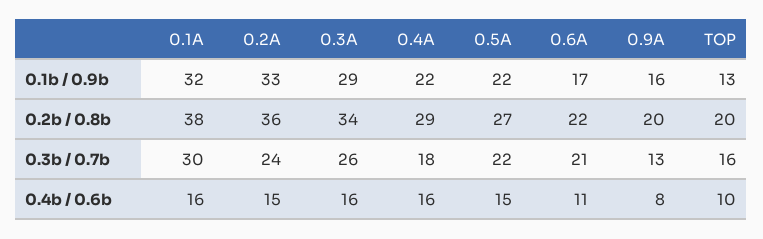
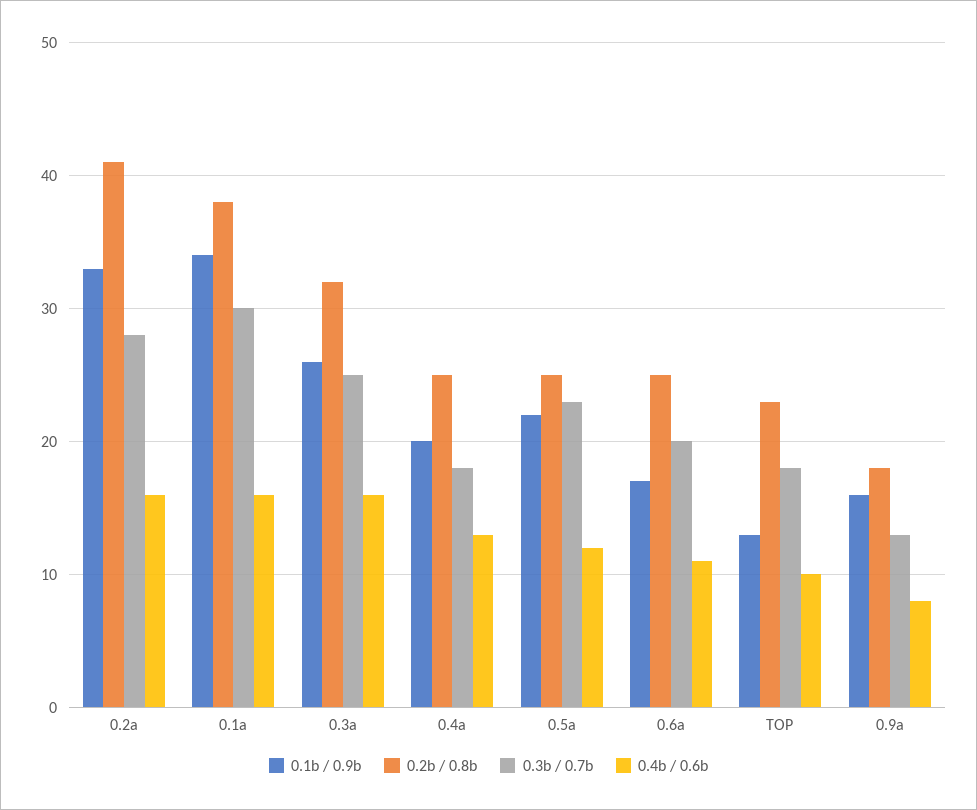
0.1b / 0.9b, 0.1A: 32 -> 34
0.1b / 0.9b, 0.3A: 29 -> 26
0.1b / 0.9b, 0.4A: 22 -> 20
0.2b / 0.8b, 0.2A: 36 -> 41
0.2b / 0.8b, 0.3A: 34 -> 32
0.2b / 0.8b, 0.4A: 29 -> 25
0.2b / 0.8b, 0.5A: 27 -> 25
0.2b / 0.8b, 0.6A: 22 -> 25
0.2b / 0.8b, 0.9A: 20 -> 18
0.2b / 0.8b, TOP: 20 -> 23
0.3b / 0.7b, 0.2A: 24 -> 28
0.3b / 0.7b, 0.3A: 26 -> 25
0.3b / 0.7b, 0.5A: 22 -> 23
0.3b / 0.7b, 0.6A: 21 -> 20
0.3b / 0.7b, TOP: 16 -> 18
0.4b / 0.6b, 0.2A: 15 -> 16
0.4b / 0.6b, 0.4A: 16 -> 13
0.4b / 0.6b, 0.5A: 15 -> 12

